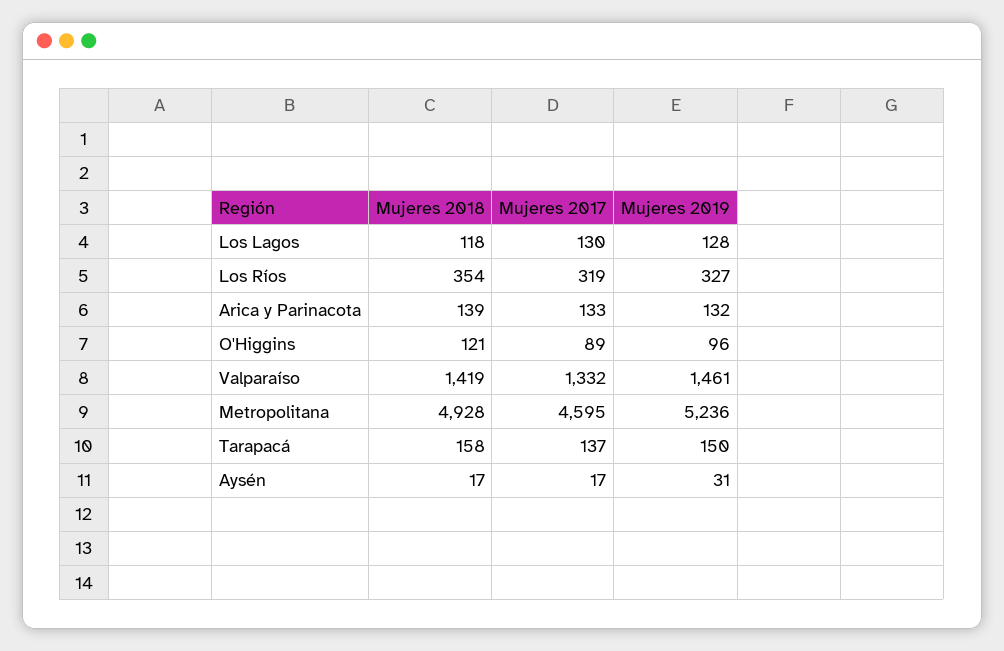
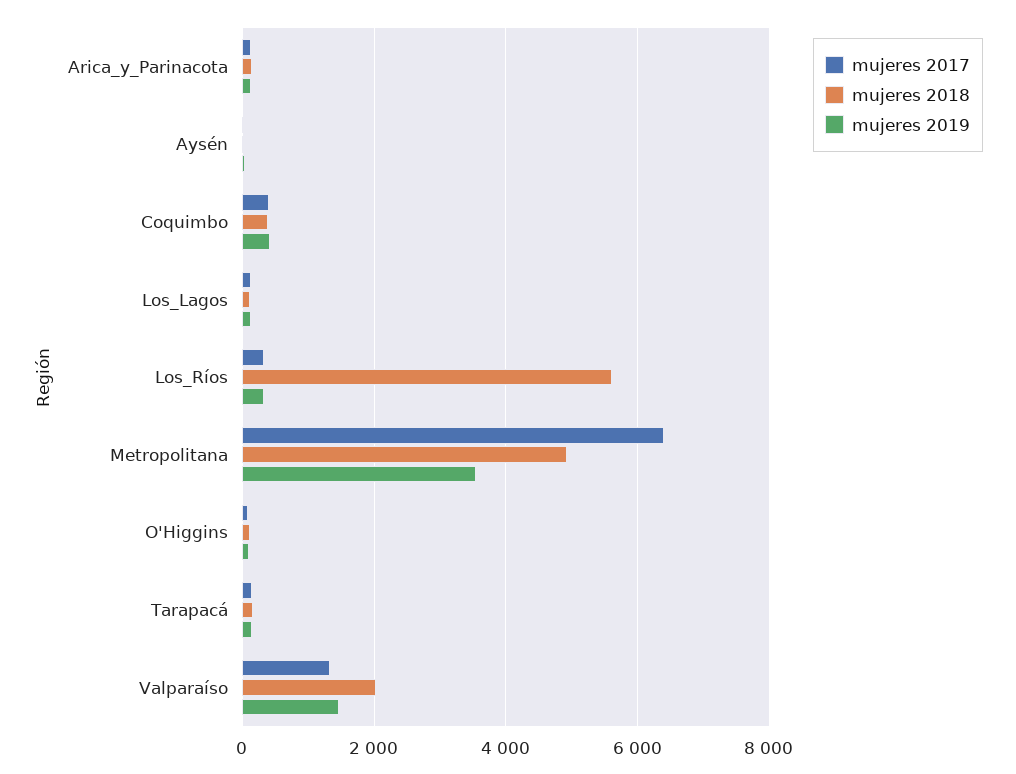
Mujeres 2018, Los Ríos: 354 -> 5600
Mujeres 2018, Valparaíso: 1419 -> 2000
Mujeres 2017, Metropolitana: 4595 -> 6400
Mujeres 2019, Metropolitana: 5236 -> 3600
Mujeres 2017, Coquimbo: none -> 400
Mujeres 2018, Coquimbo: none -> 400
Mujeres 2019, Coquimbo: none -> 400

